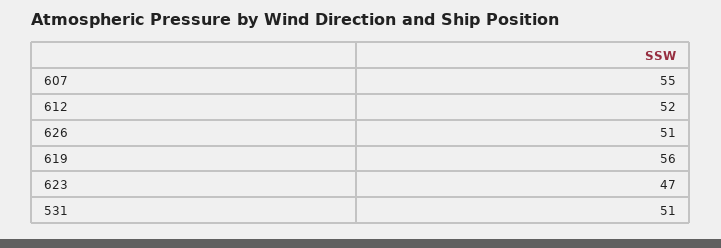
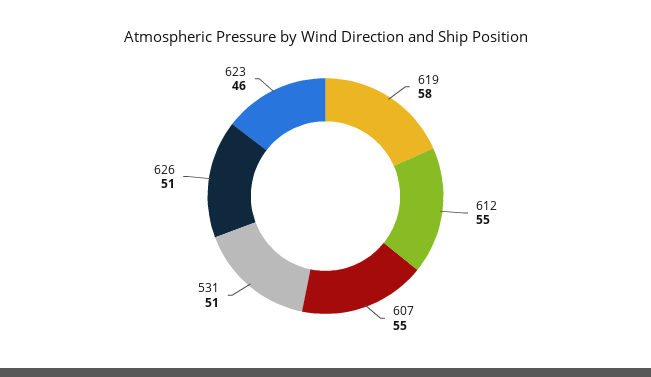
612: 52 -> 55
619: 56 -> 58
623: 47 -> 46

